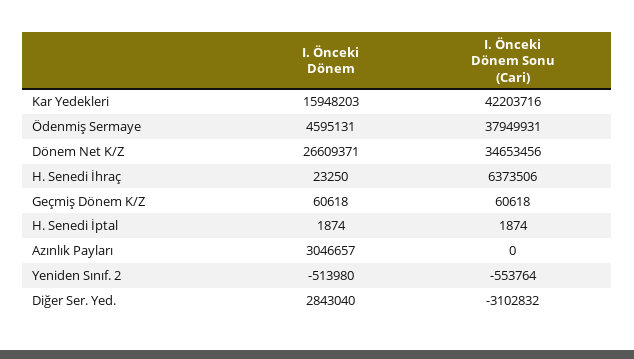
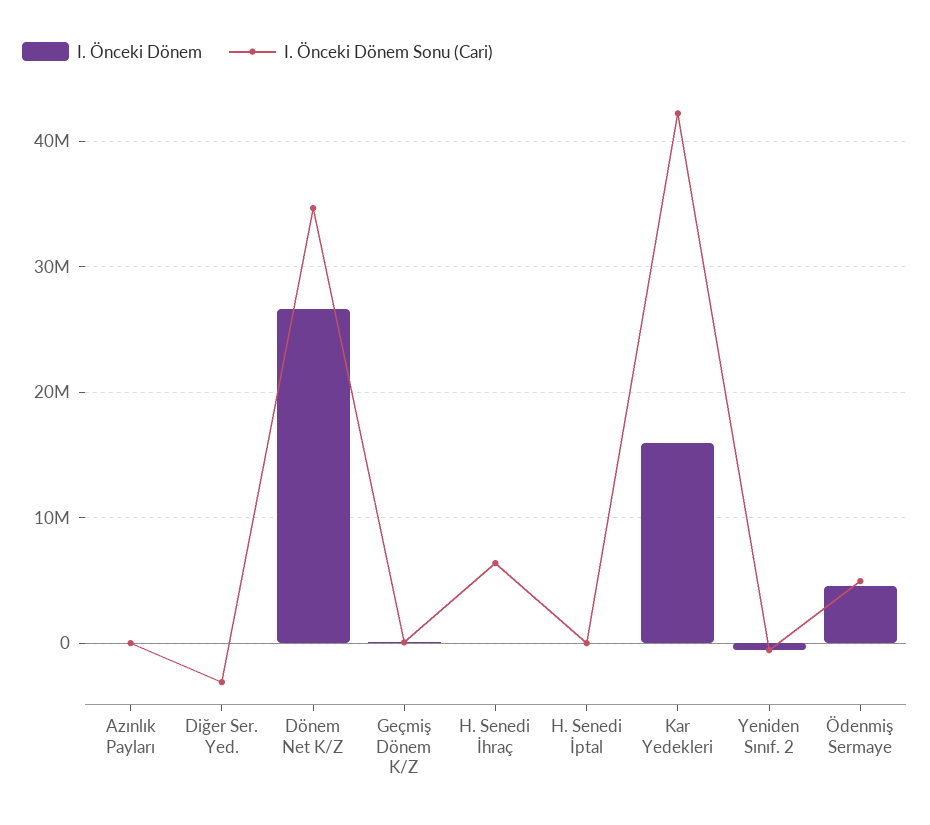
I. Önceki Dönem Sonu (Cari), Ödenmiş Sermaye: 37949931 -> 5000000
I. Önceki Dönem, Azınlık Payları: 3046657 -> 0
I. Önceki Dönem, Diğer Ser. Yed.: 2843040 -> 0

